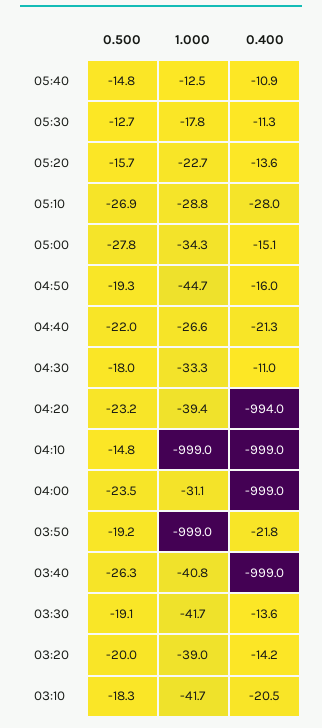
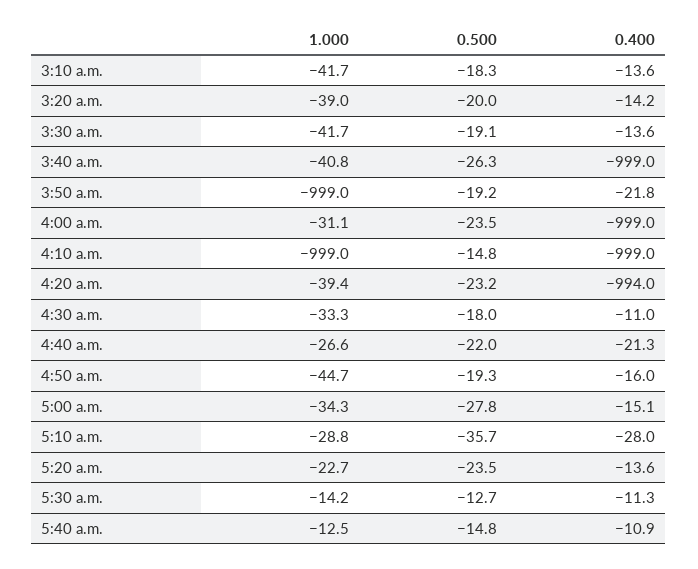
1.000, 05:30: -17.8 -> -14.2
0.500, 05:20: -15.7 -> -23.5
0.500, 05:10: -26.9 -> -35.7
0.400, 03:10: -20.5 -> -13.6

